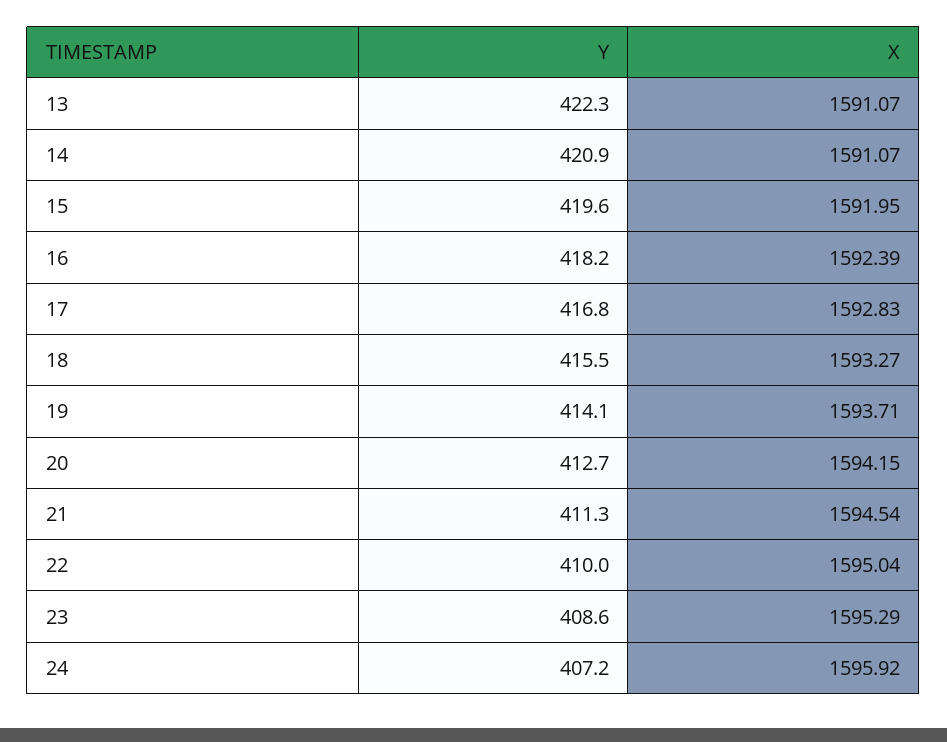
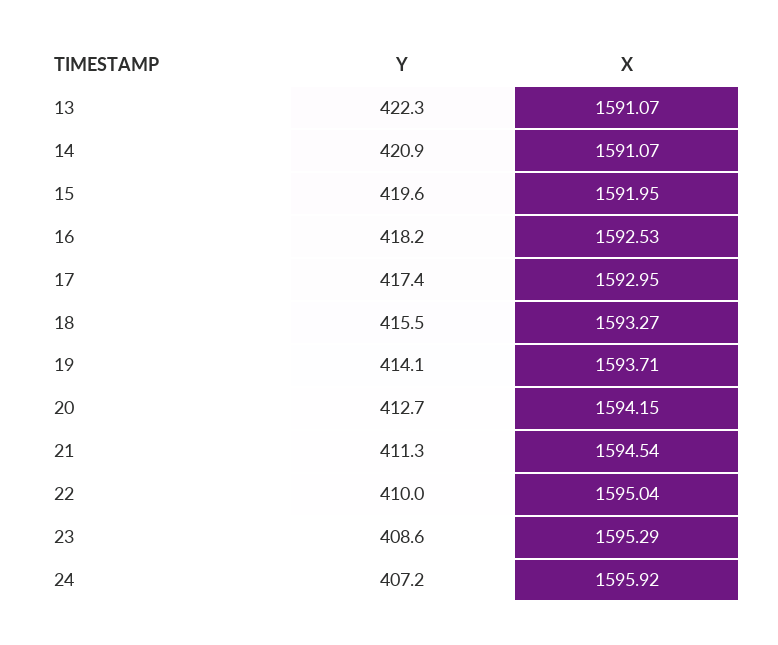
X, 16: 1592.39 -> 1592.53
Y, 17: 416.8 -> 417.4
X, 17: 1592.83 -> 1592.95

